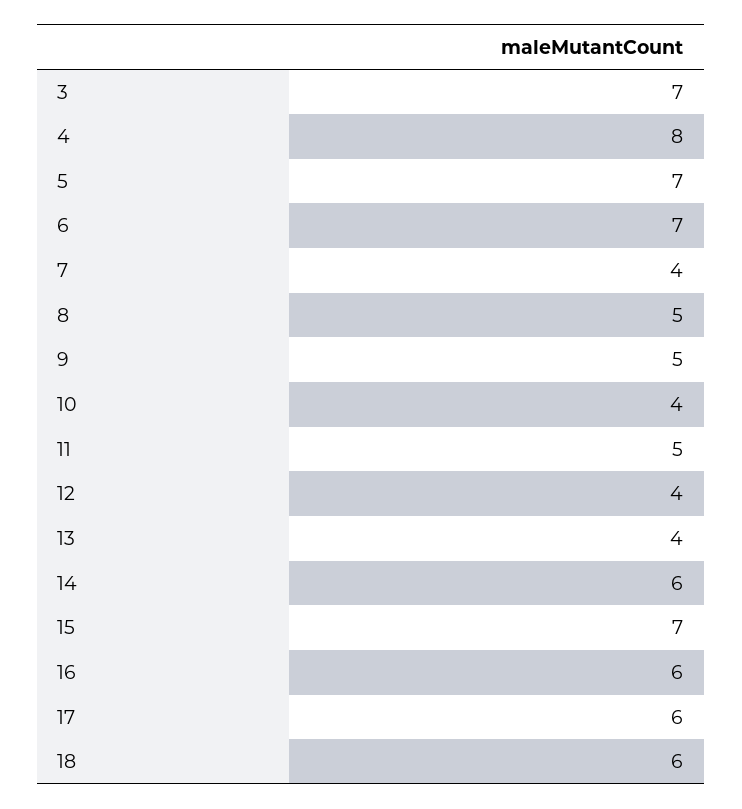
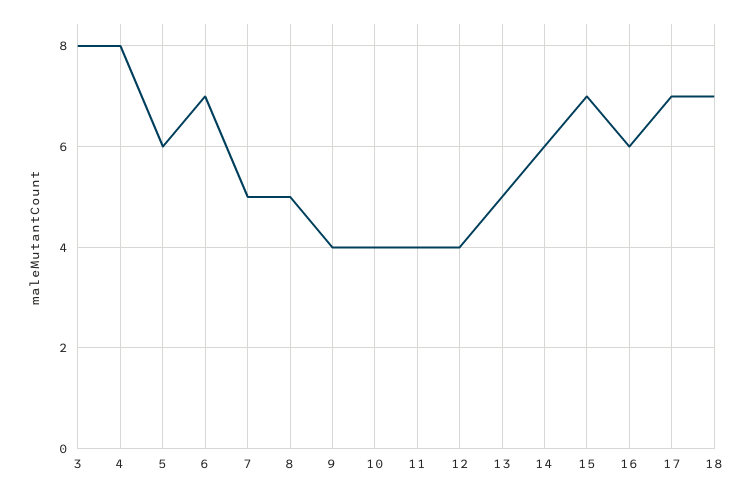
3: 7 -> 8
5: 7 -> 6
7: 4 -> 5
9: 5 -> 4
11: 5 -> 4
13: 4 -> 5
17: 6 -> 7
18: 6 -> 7

